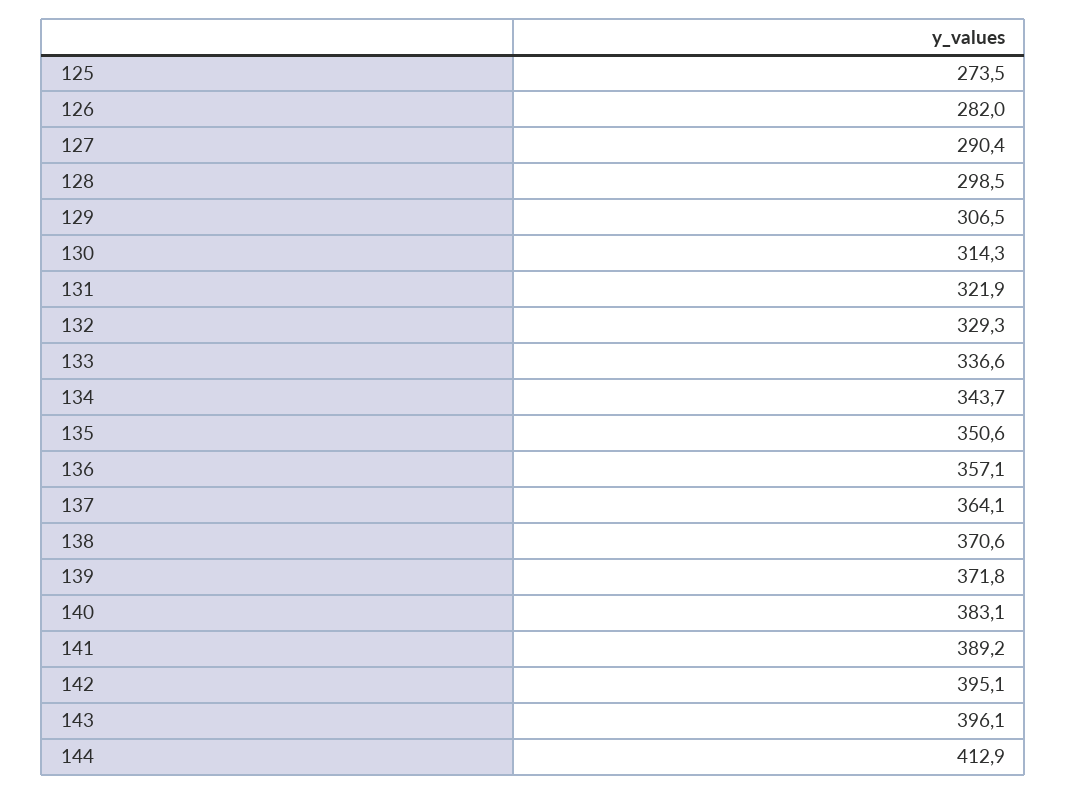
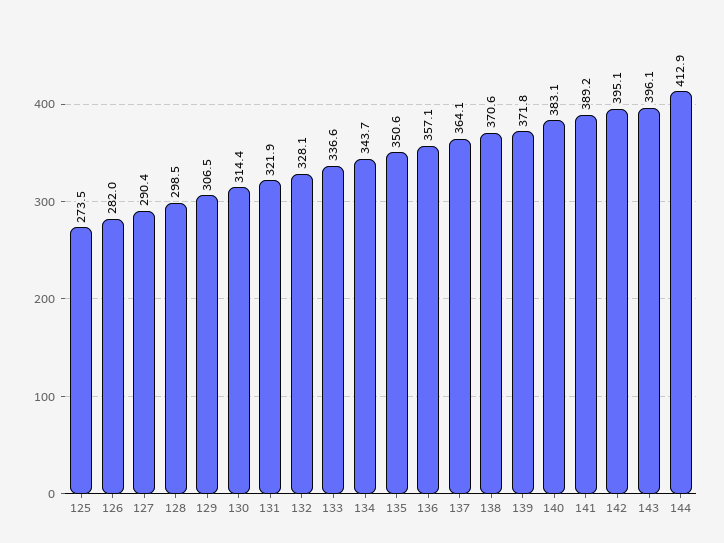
130: 314.3 -> 314.4
132: 329.3 -> 328.1

